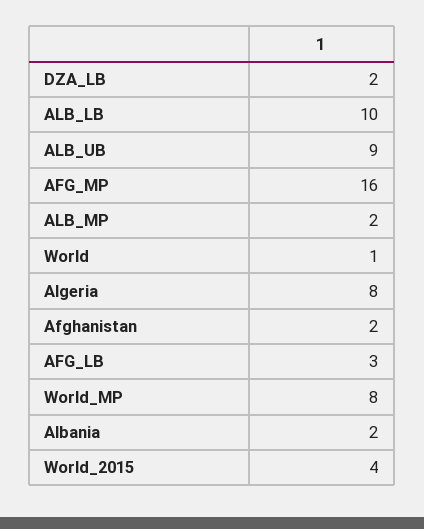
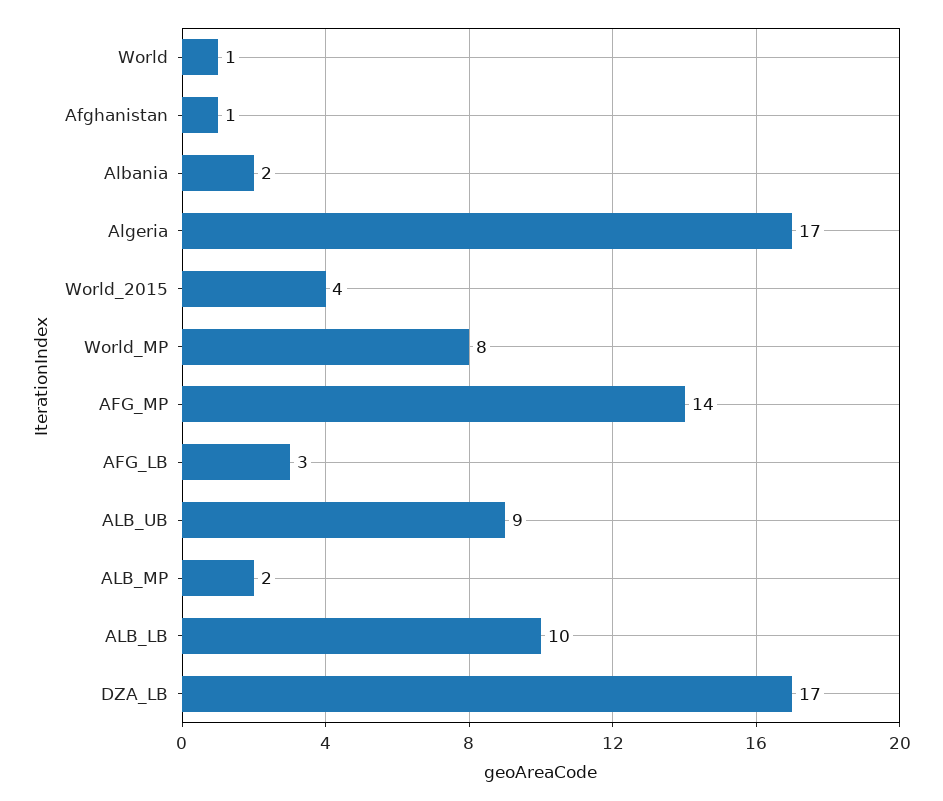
DZA_LB: 2 -> 17
AFG_MP: 16 -> 14
Algeria: 8 -> 17
Afghanistan: 2 -> 1

